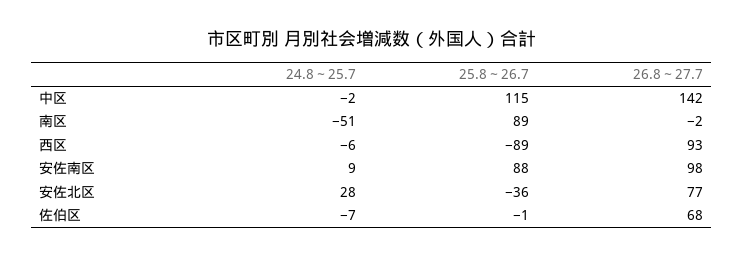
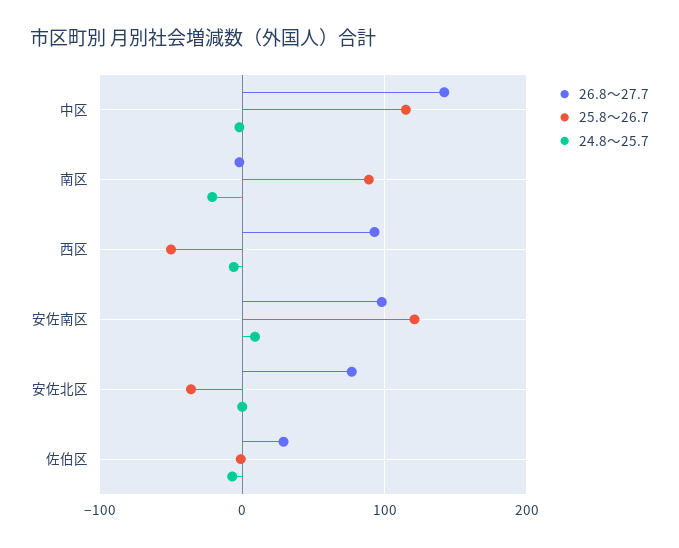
24.8～25.7, 南区: -51 -> -20
25.8～26.7, 西区: -89 -> -50
25.8～26.7, 安佐南区: 88 -> 120
24.8～25.7, 安佐北区: 28 -> 0
26.8～27.7, 佐伯区: 68 -> 30

